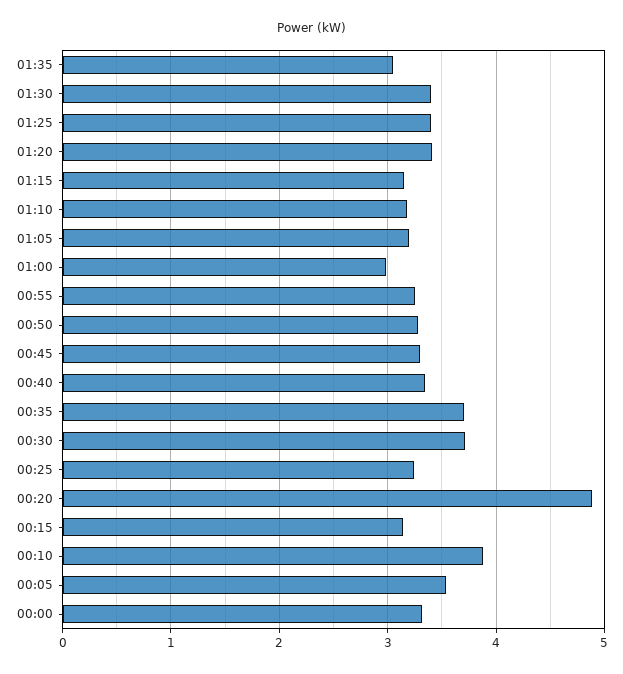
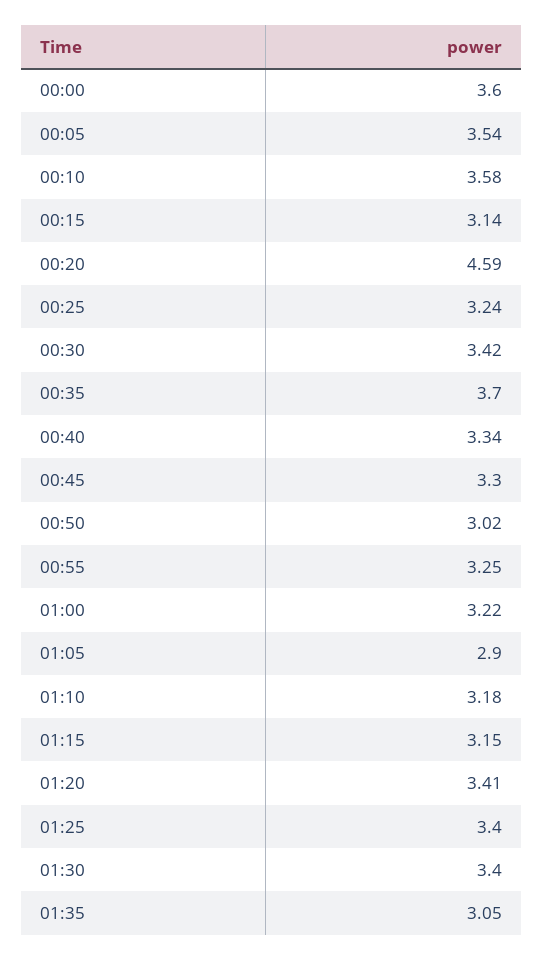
01:05: 3.2 -> 2.9
01:00: 3 -> 3.22
00:50: 3.3 -> 3.02
00:30: 3.7 -> 3.42
00:20: 4.9 -> 4.59
00:10: 3.9 -> 3.58
00:00: 3.3 -> 3.6

